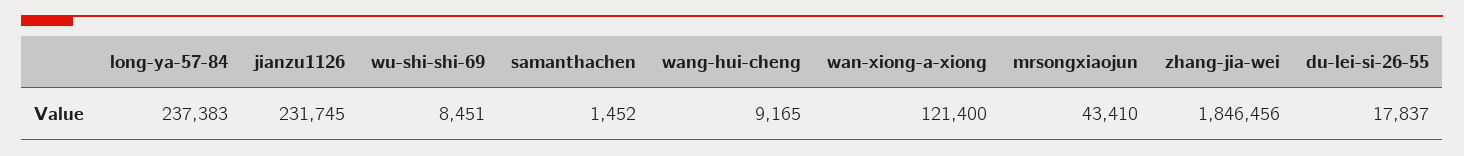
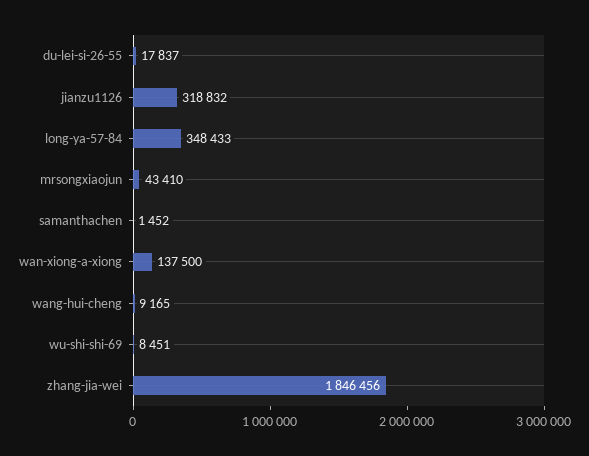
long-ya-57-84: 237383 -> 348433
jianzu1126: 231745 -> 318832
wan-xiong-a-xiong: 121400 -> 137500

